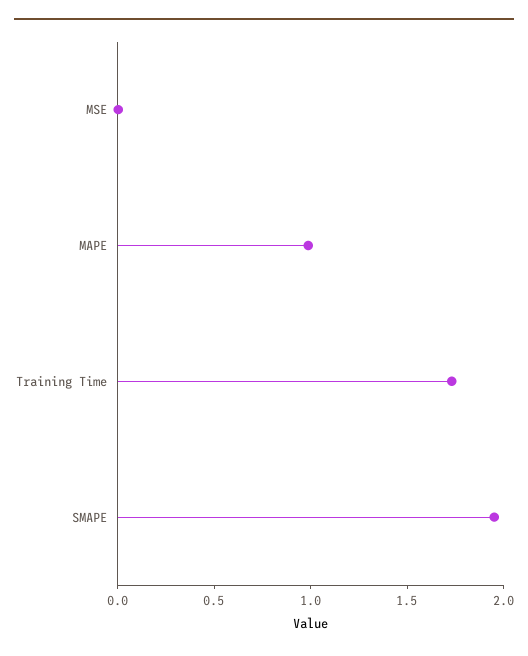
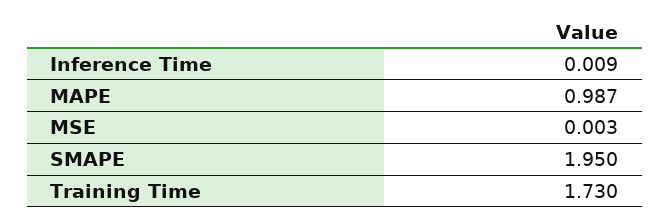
Inference Time: none -> 0.009

